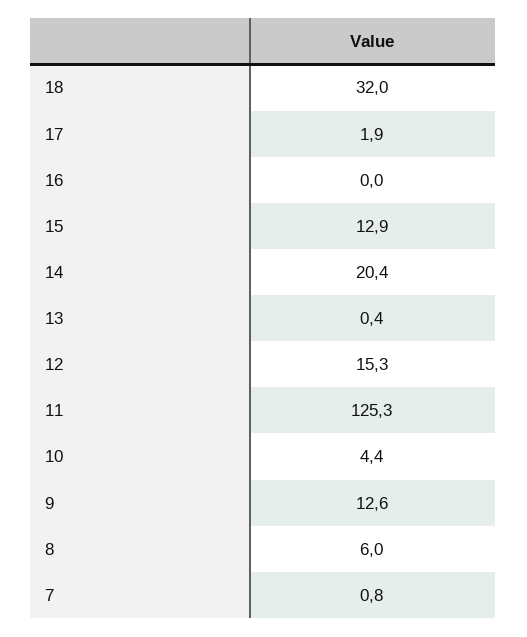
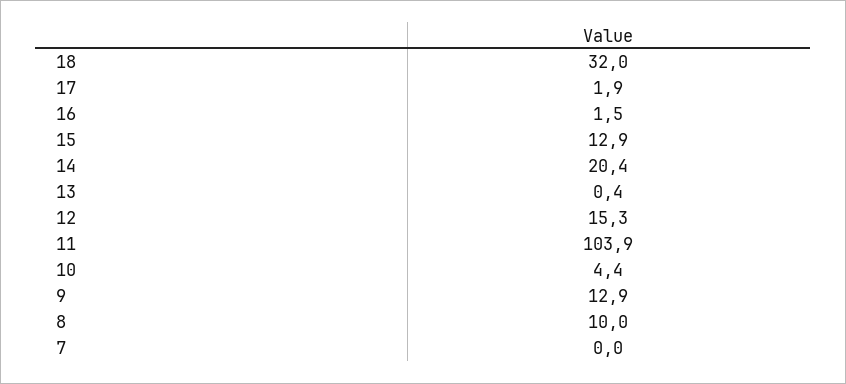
16: 0 -> 1.5
11: 125.3 -> 103.9
9: 12.6 -> 12.9
8: 6 -> 10
7: 0.8 -> 0

